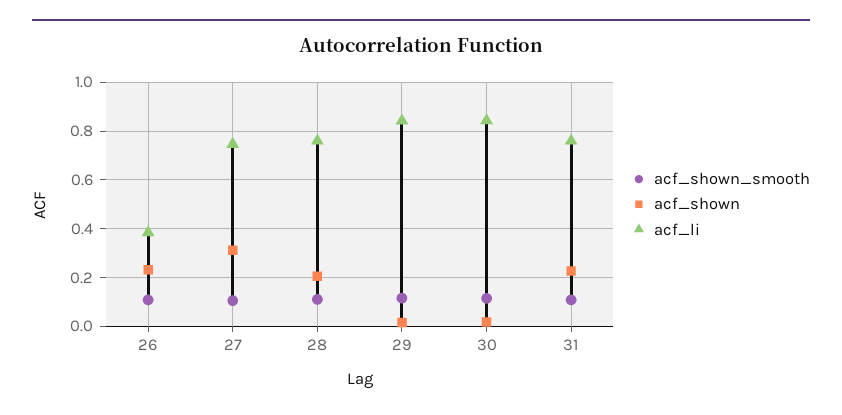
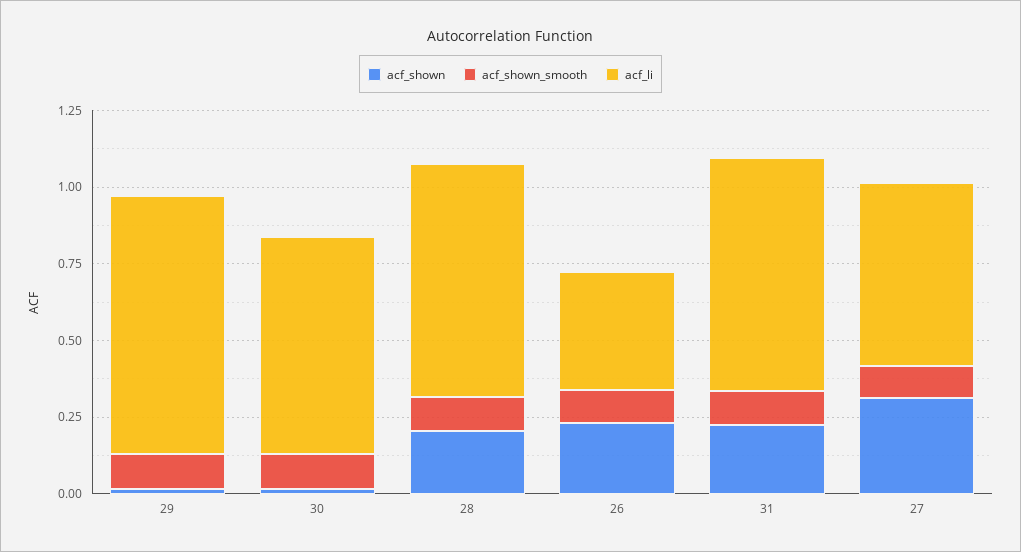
acf_li, 27: 0.75 -> 0.6
acf_li, 30: 0.85 -> 0.7

